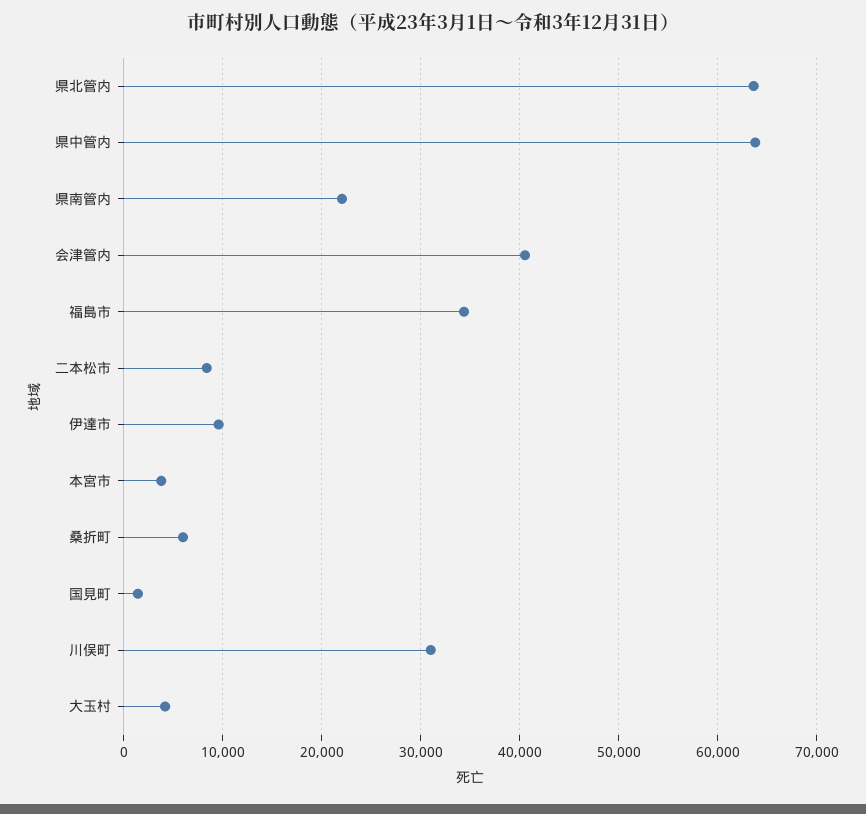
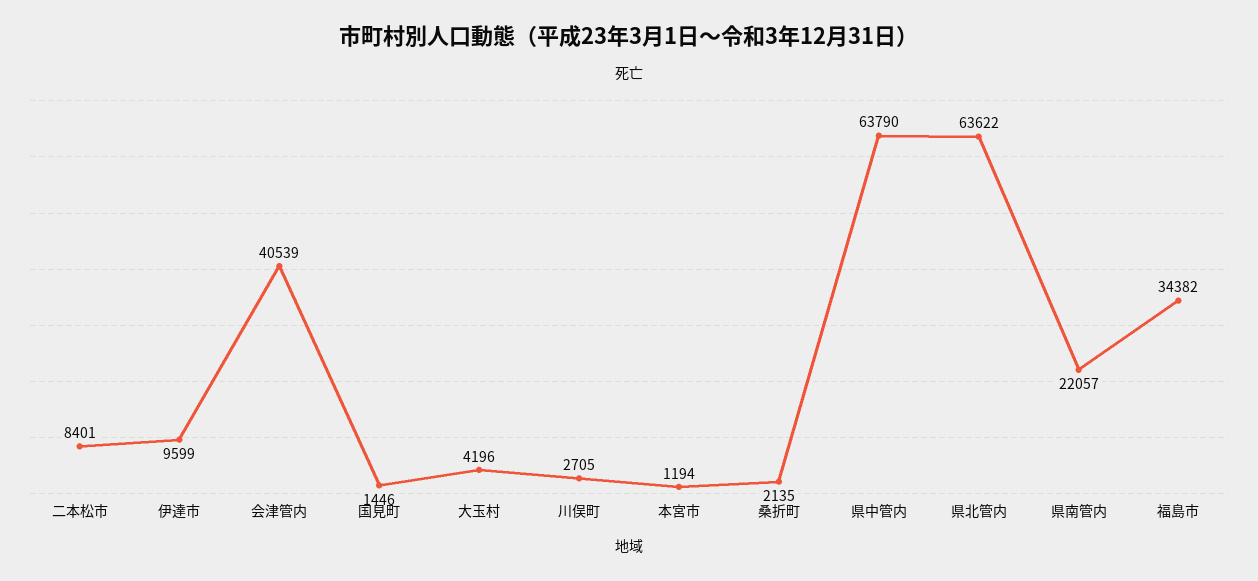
本宮市: 4000 -> 1194
桑折町: 6000 -> 2135
川俣町: 31000 -> 2705

